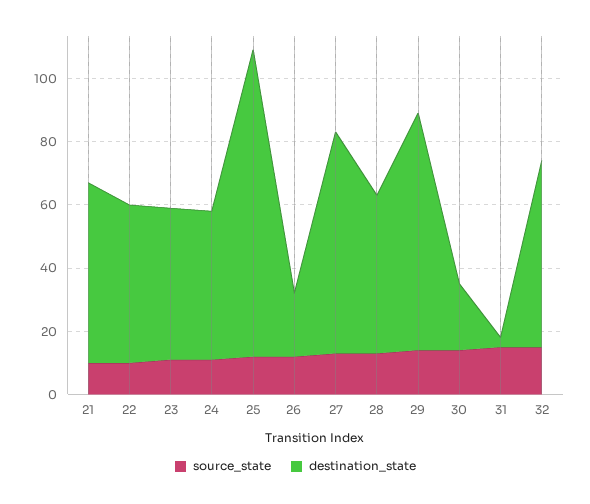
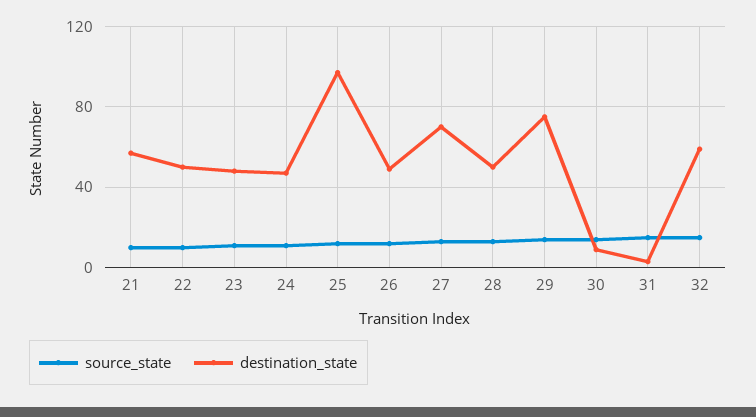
destination_state, 26: 20 -> 50
destination_state, 30: 20 -> 10

